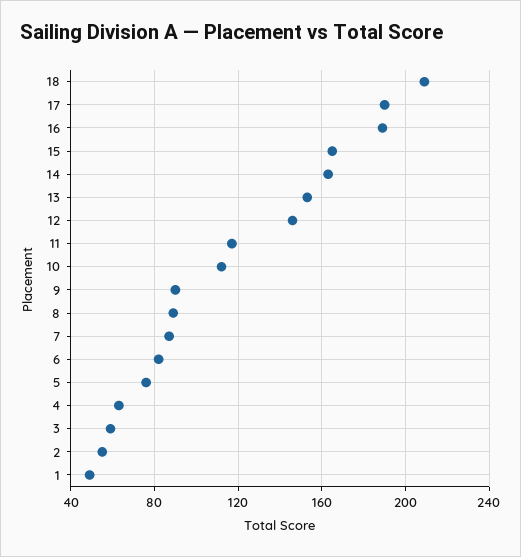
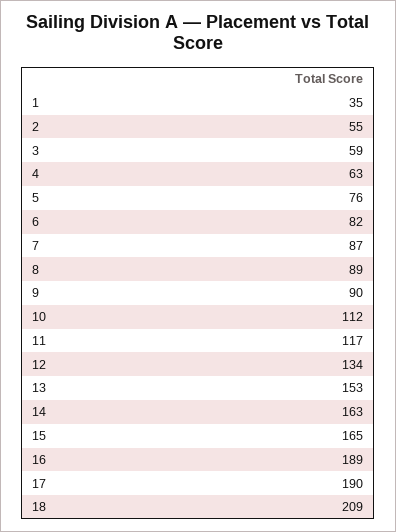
12: 145 -> 134
1: 50 -> 35

